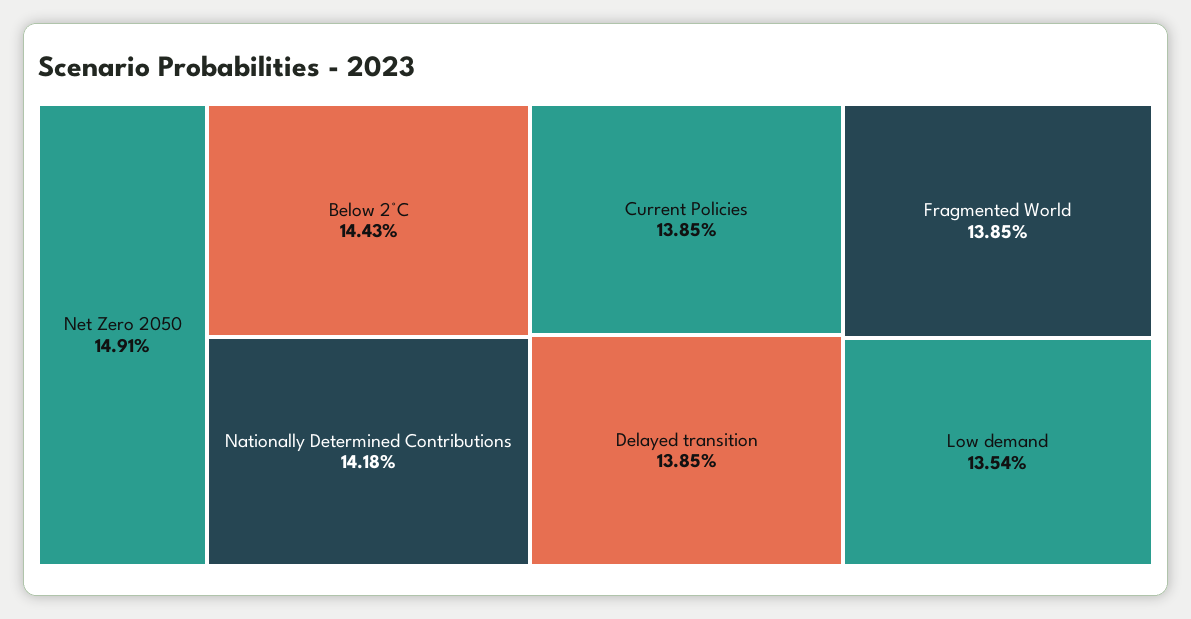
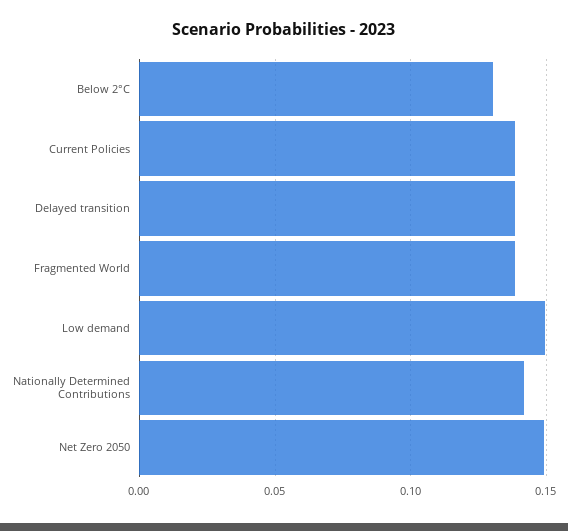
Below 2°C: 0.1443 -> 0.13
Low demand: 0.1354 -> 0.15

